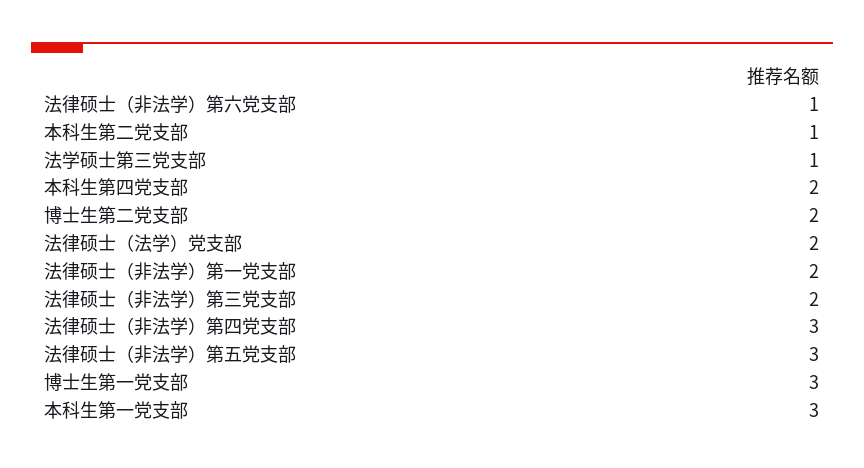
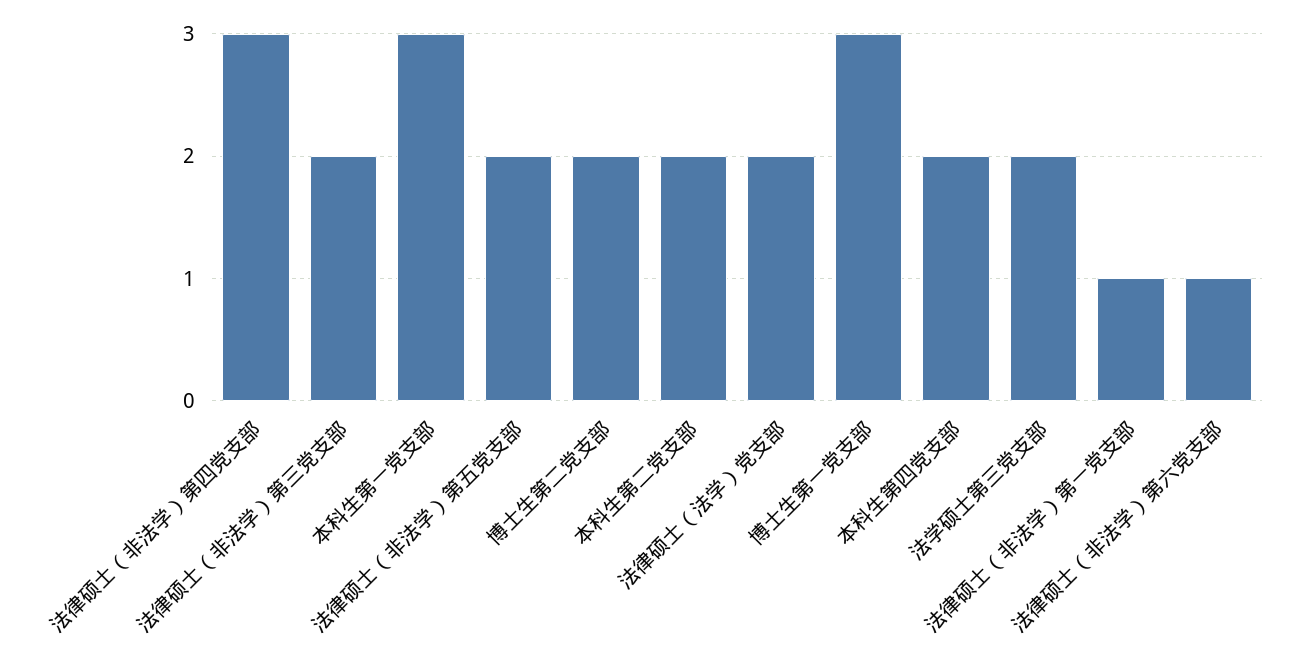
本科生第二党支部: 1 -> 2
法学硕士第三党支部: 1 -> 2
法律硕士（非法学）第一党支部: 2 -> 1
法律硕士（非法学）第五党支部: 3 -> 2

